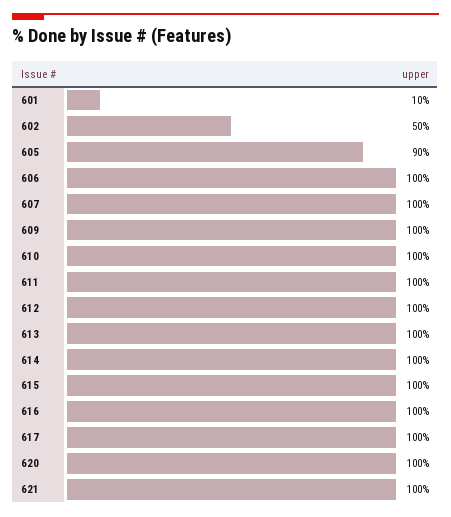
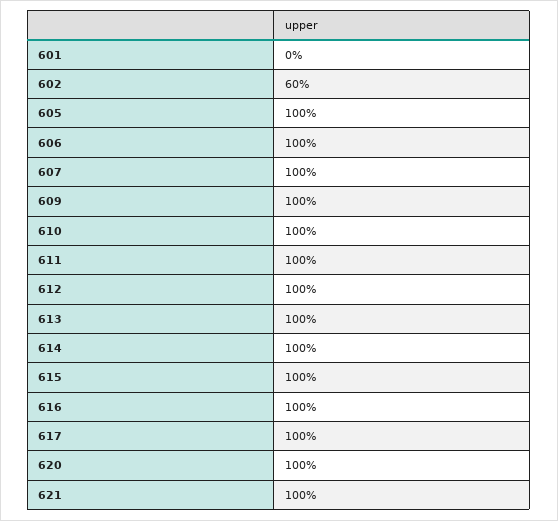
601: 10 -> 0
602: 50 -> 60
605: 90 -> 100

